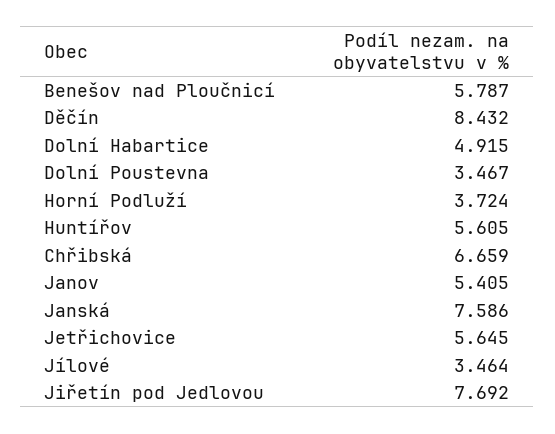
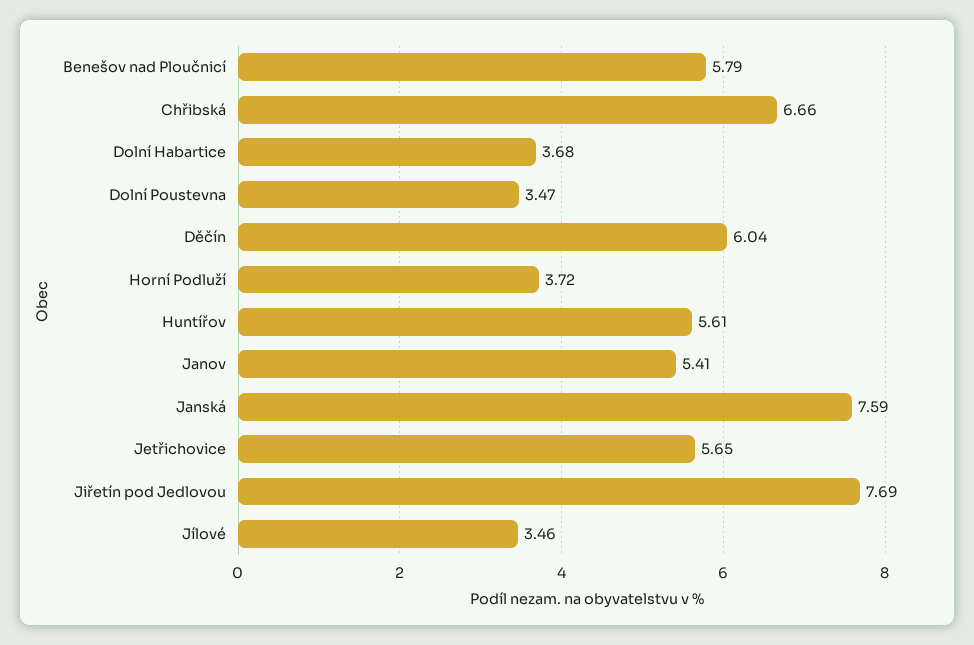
Děčín: 8.432 -> 6.04
Dolní Habartice: 4.915 -> 3.68

